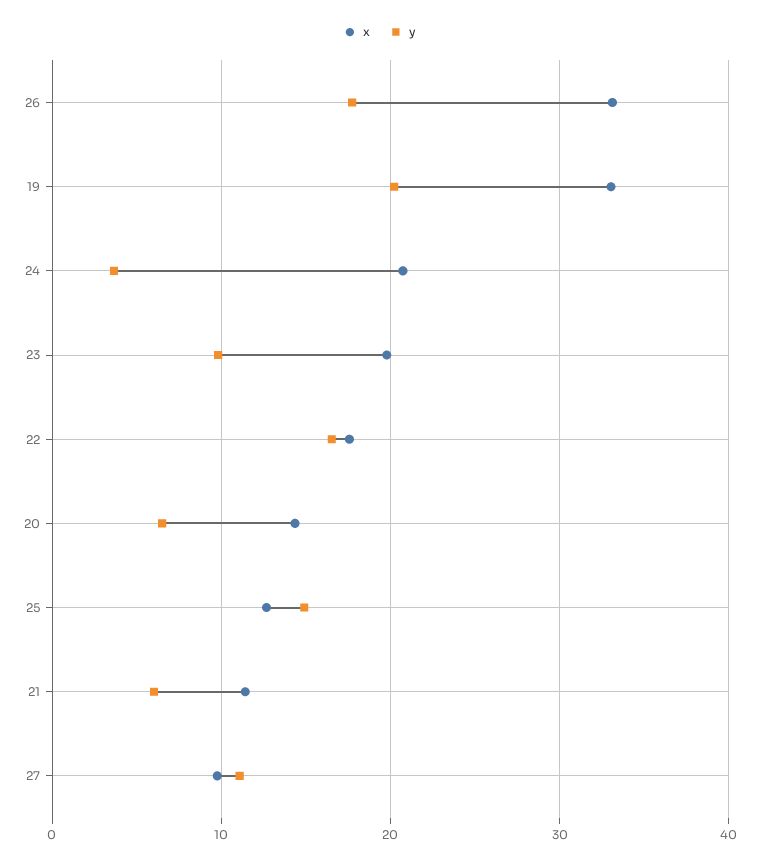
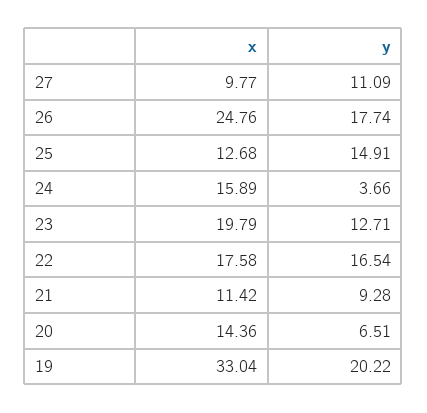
x, 26: 33 -> 24.76
x, 24: 21 -> 15.89
y, 23: 10 -> 12.71
y, 21: 6 -> 9.28

